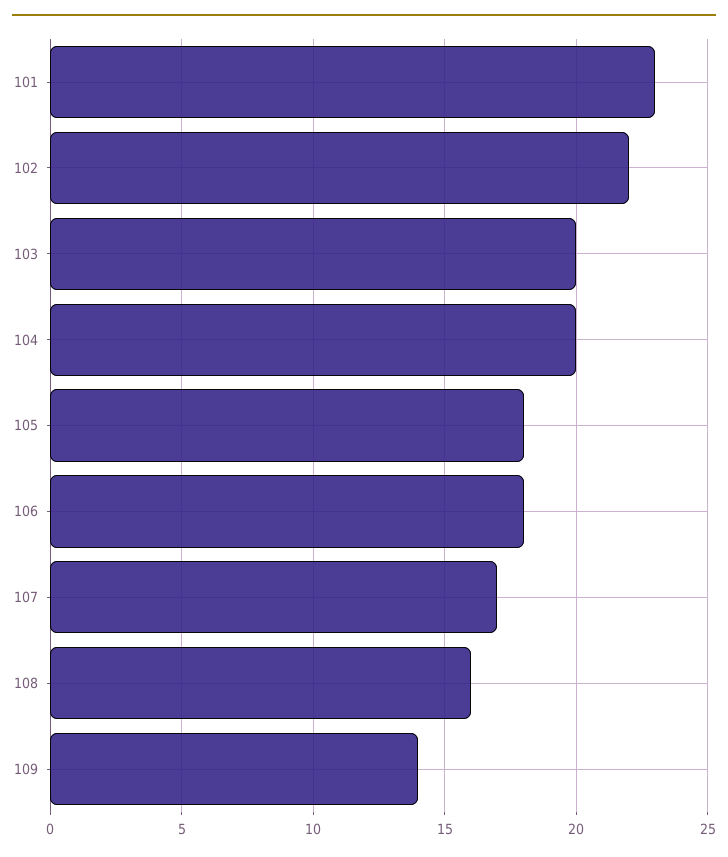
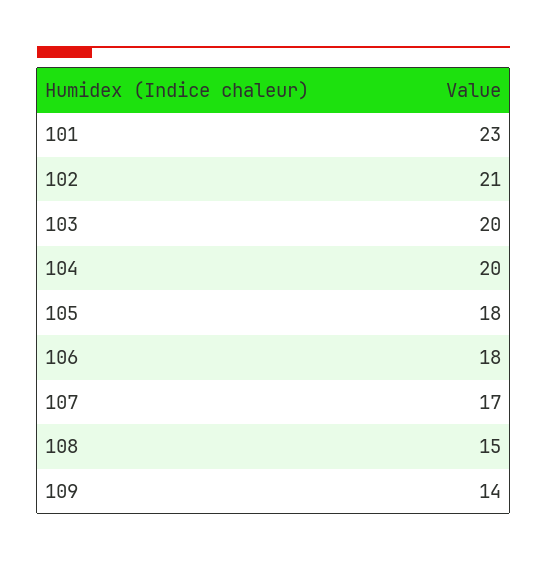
102: 22 -> 21
108: 16 -> 15

